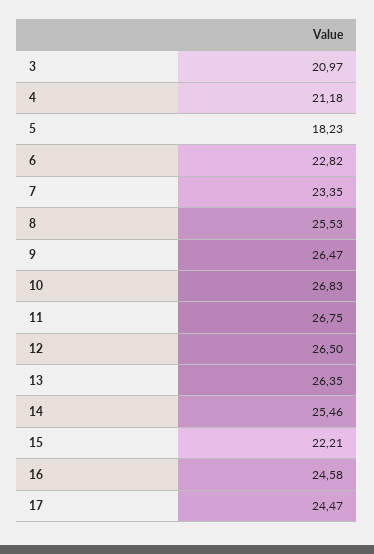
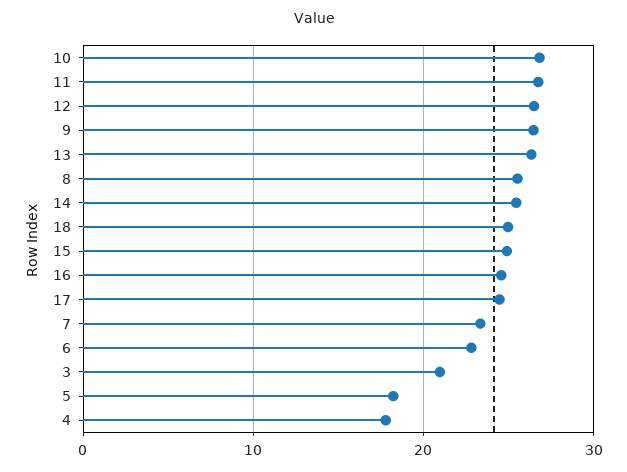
4: 21.18 -> 18
15: 22.21 -> 25
18: none -> 25

